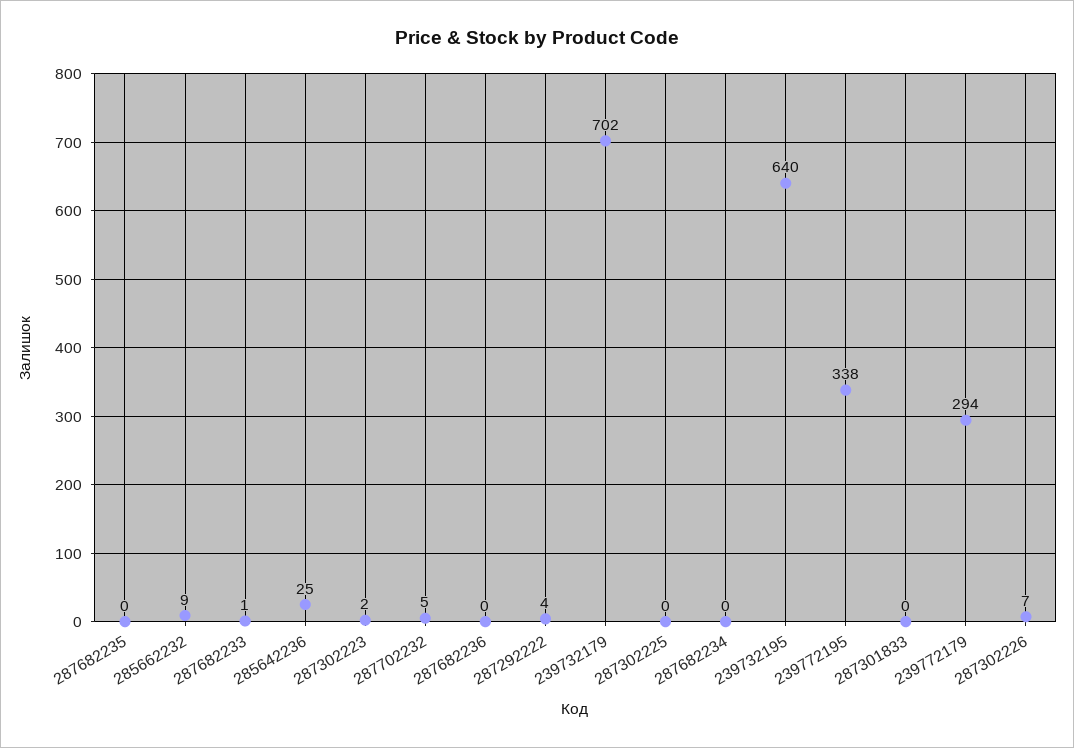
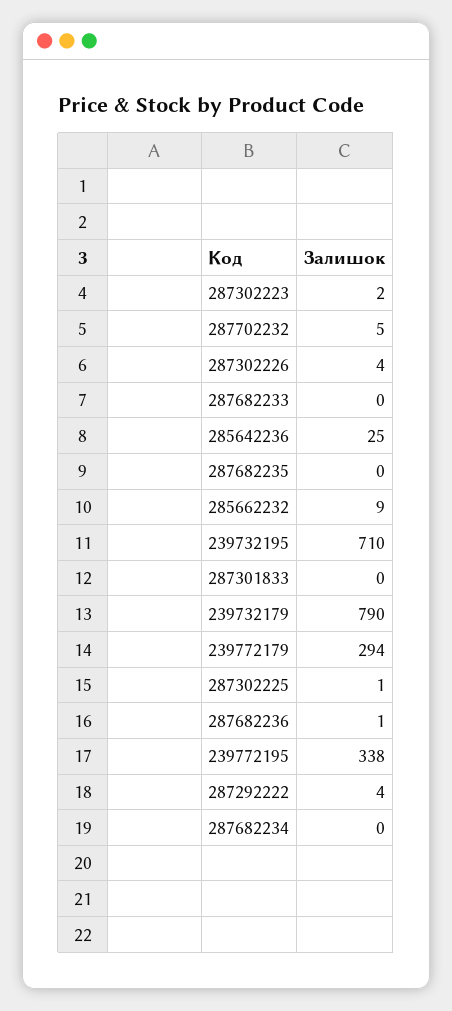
287682233: 1 -> 0
287682236: 0 -> 1
239732179: 702 -> 790
287302225: 0 -> 1
239732195: 640 -> 710
287302226: 7 -> 4

